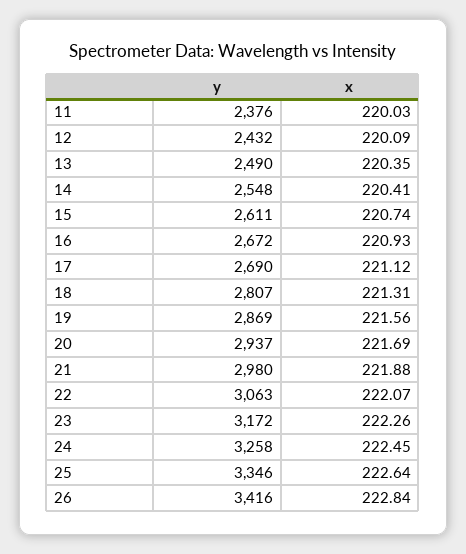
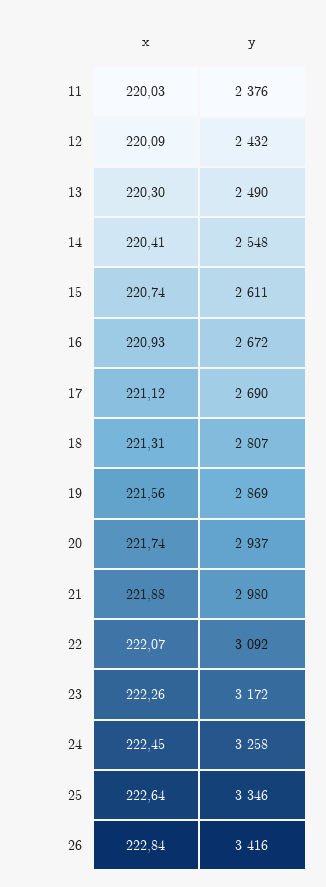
x, 13: 220.35 -> 220.3
x, 20: 221.69 -> 221.74
y, 22: 3063 -> 3092

